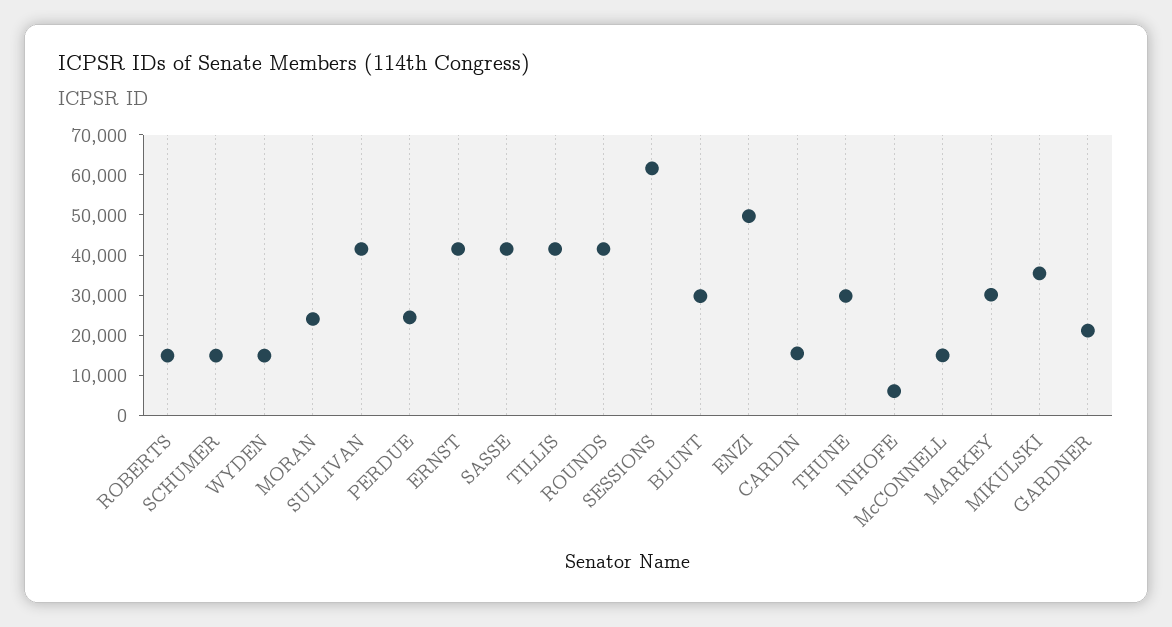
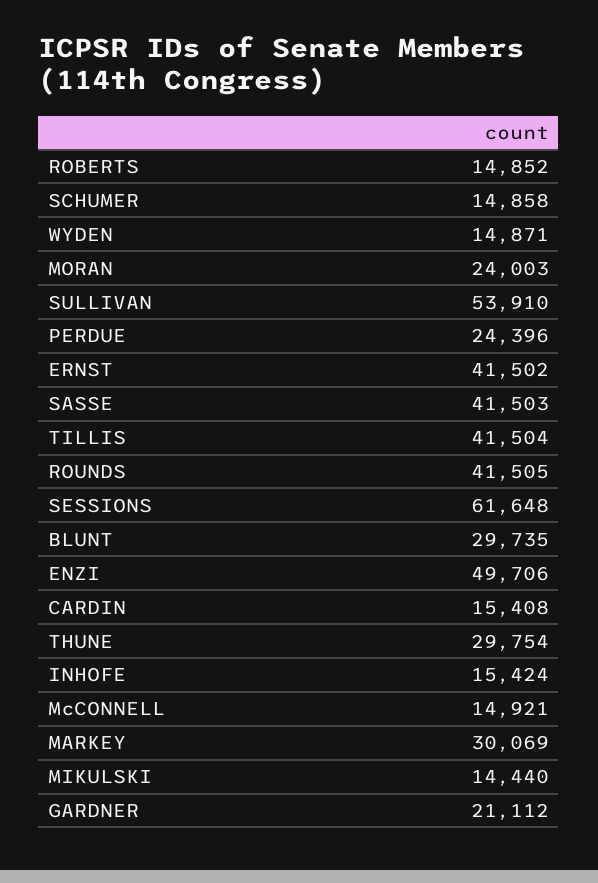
SULLIVAN: 42000 -> 53910
INHOFE: 6000 -> 15424
MIKULSKI: 36000 -> 14440

